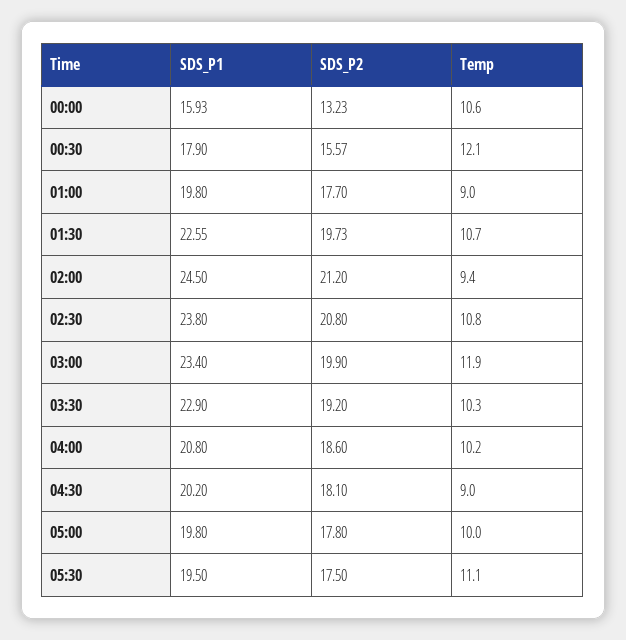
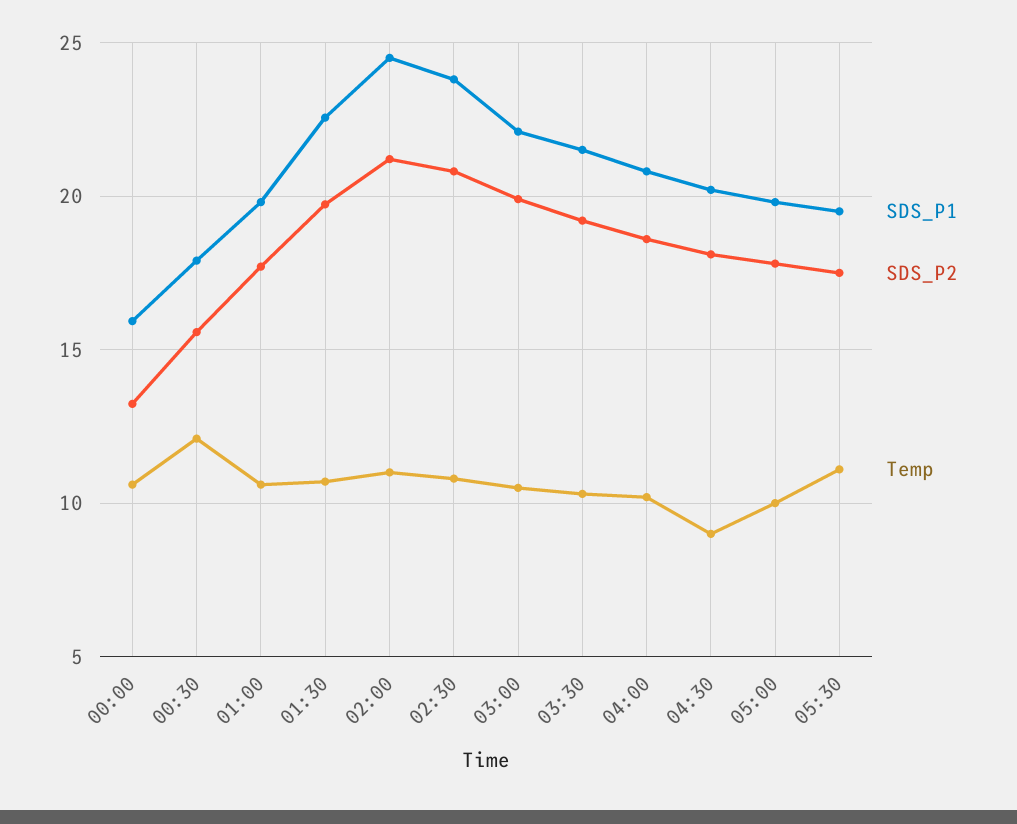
Temp, 01:00: 9 -> 10.5
Temp, 02:00: 9.4 -> 11
SDS_P1, 03:00: 23.4 -> 22
Temp, 03:00: 11.9 -> 10.5
SDS_P1, 03:30: 22.9 -> 21.5

